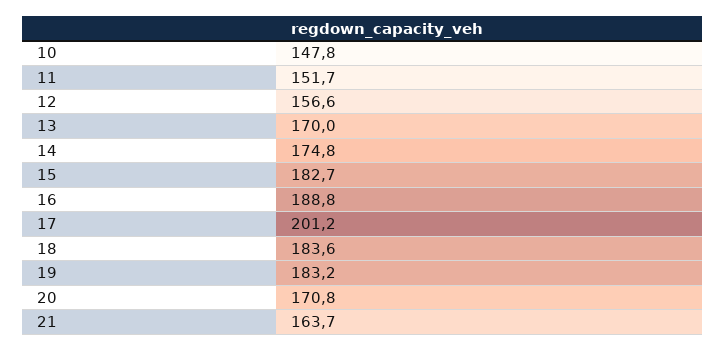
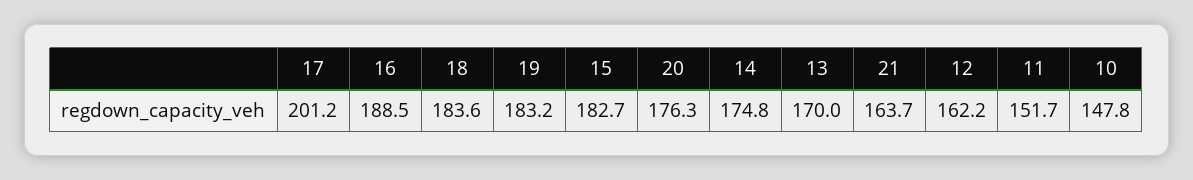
12: 156.6 -> 162.2
16: 188.8 -> 188.5
20: 170.8 -> 176.3

